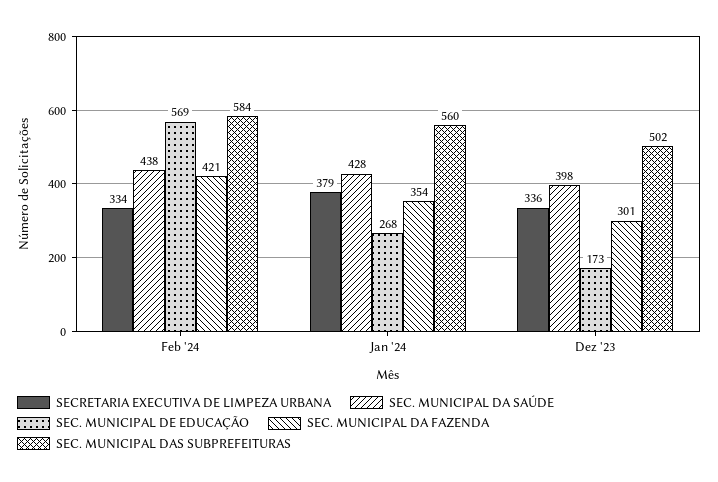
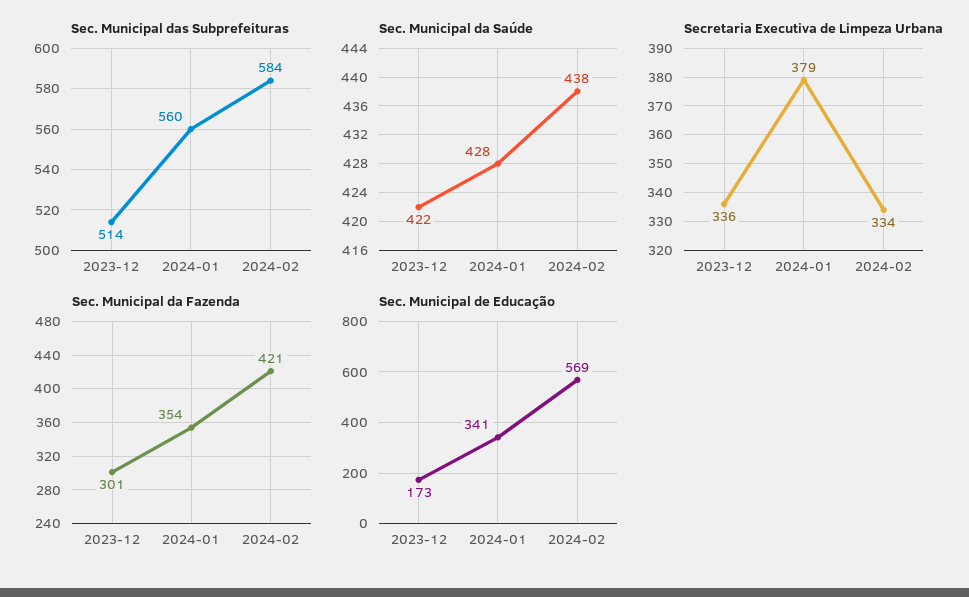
SEC. MUNICIPAL DE EDUCAÇÃO, Jan '24: 268 -> 341
SEC. MUNICIPAL DA SAÚDE, Dez '23: 398 -> 422
SEC. MUNICIPAL DAS SUBPREFEITURAS, Dez '23: 502 -> 514

